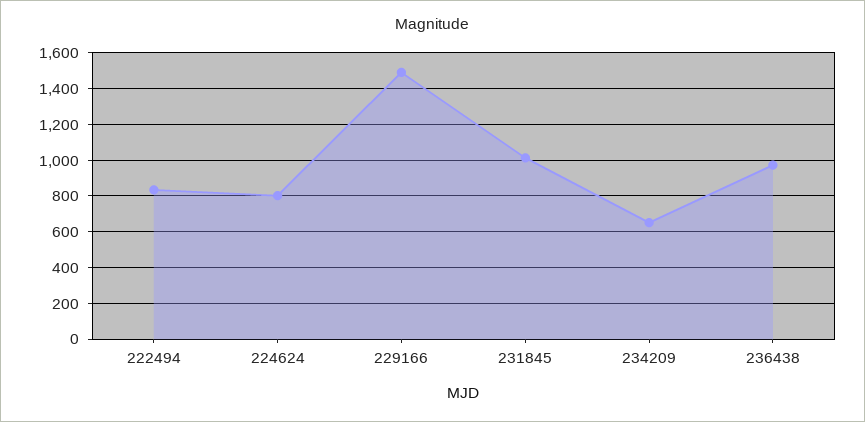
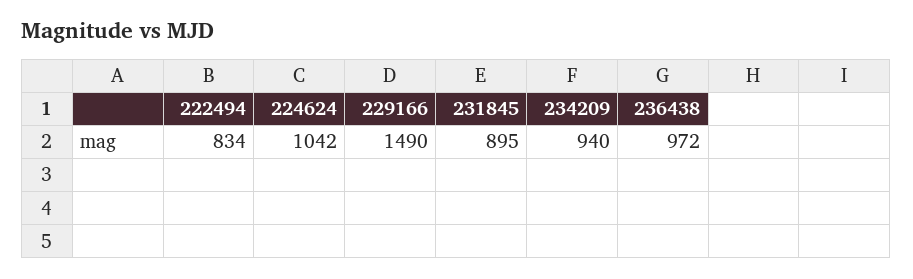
224624: 800 -> 1042
231845: 1000 -> 895
234209: 650 -> 940

